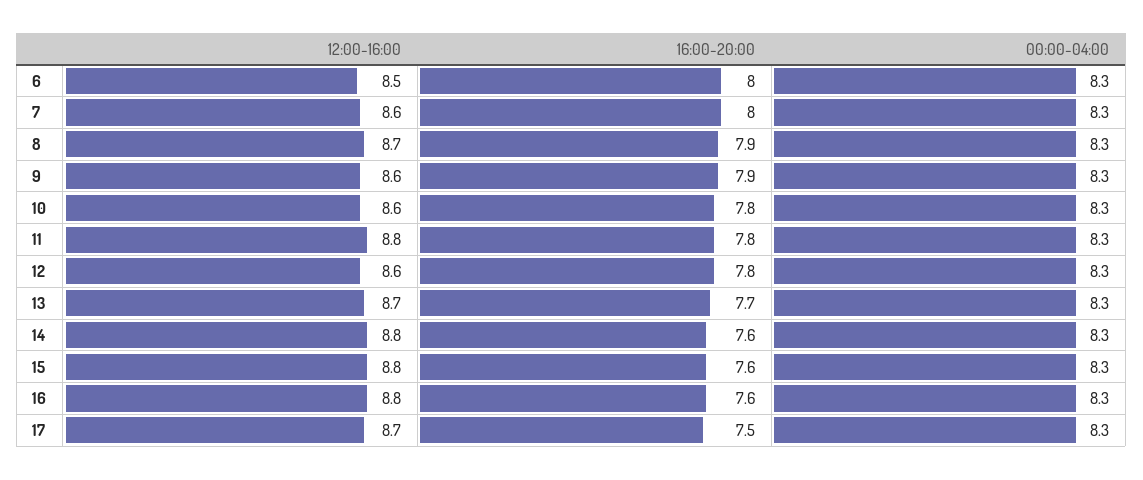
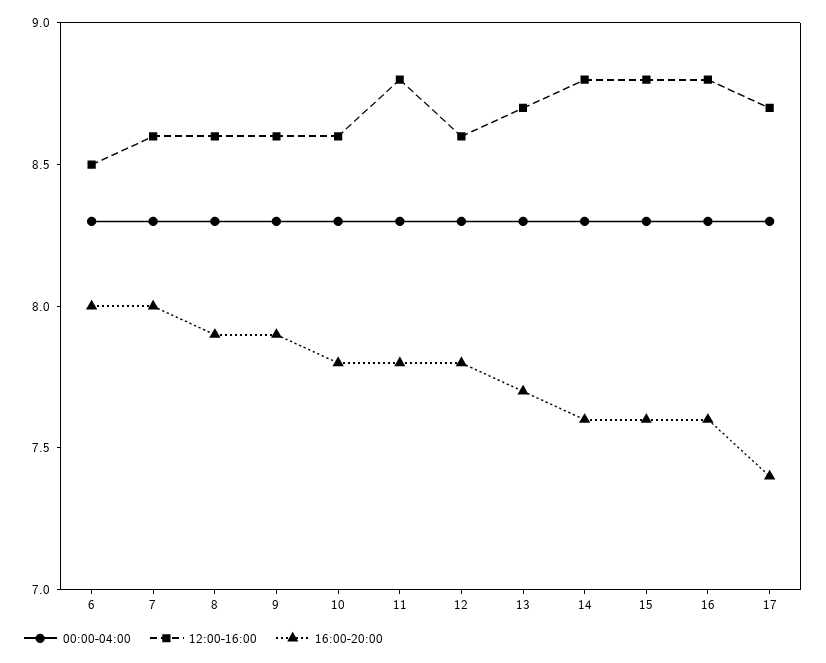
12:00-16:00, 8: 8.7 -> 8.6
16:00-20:00, 17: 7.5 -> 7.4

